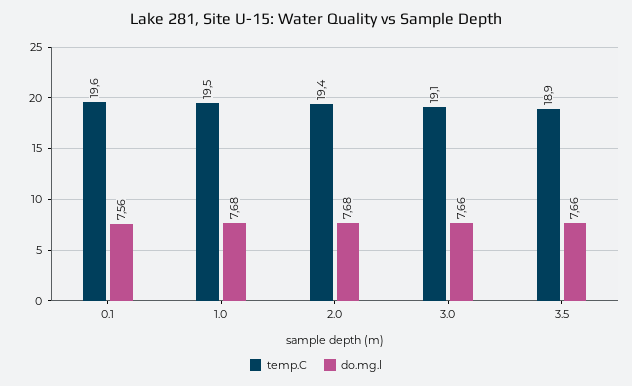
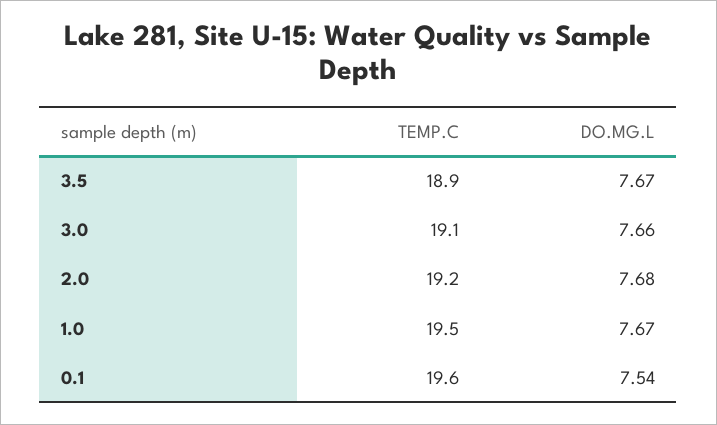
do.mg.l, 0.1: 7.56 -> 7.54
do.mg.l, 1.0: 7.68 -> 7.67
temp.C, 2.0: 19.4 -> 19.2
do.mg.l, 3.5: 7.66 -> 7.67

